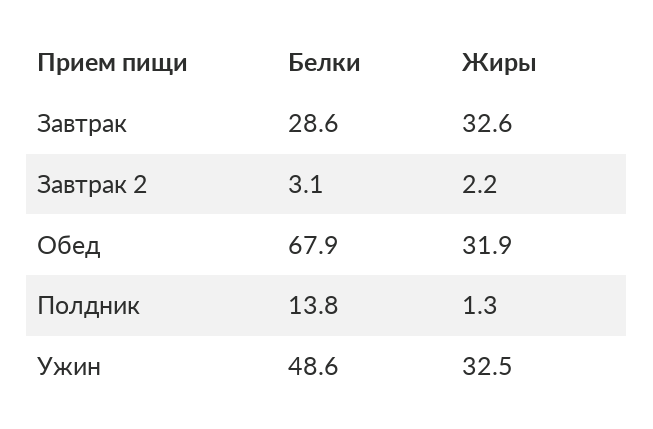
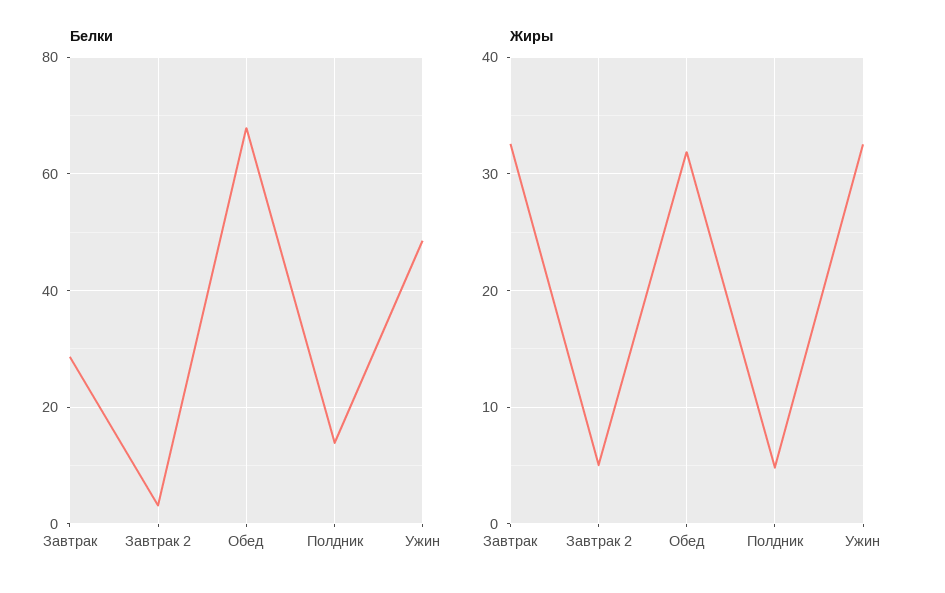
Жиры, Завтрак 2: 2.2 -> 5
Жиры, Полдник: 1.3 -> 5

